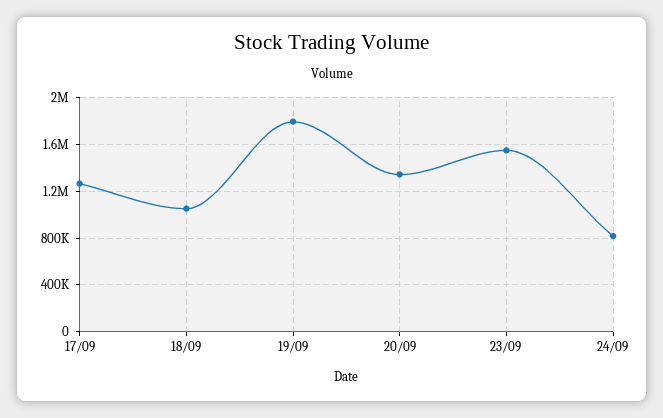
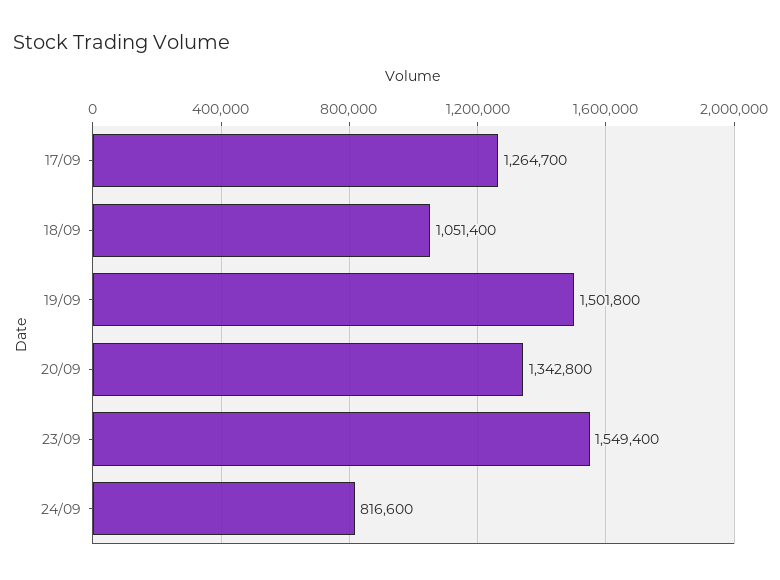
19/09: 1800000 -> 1501800

